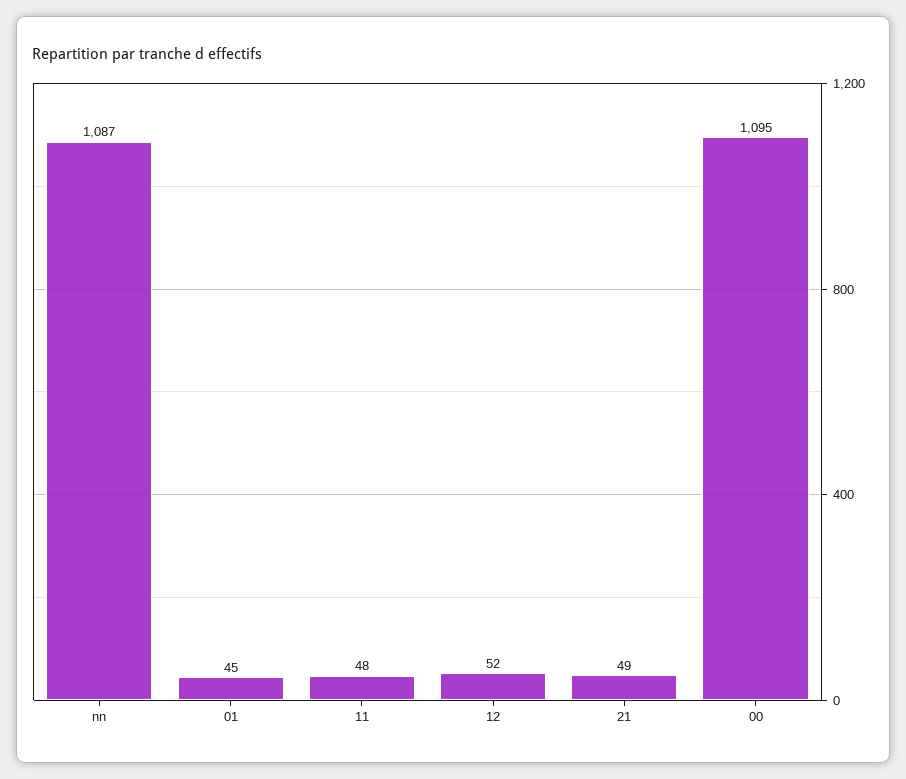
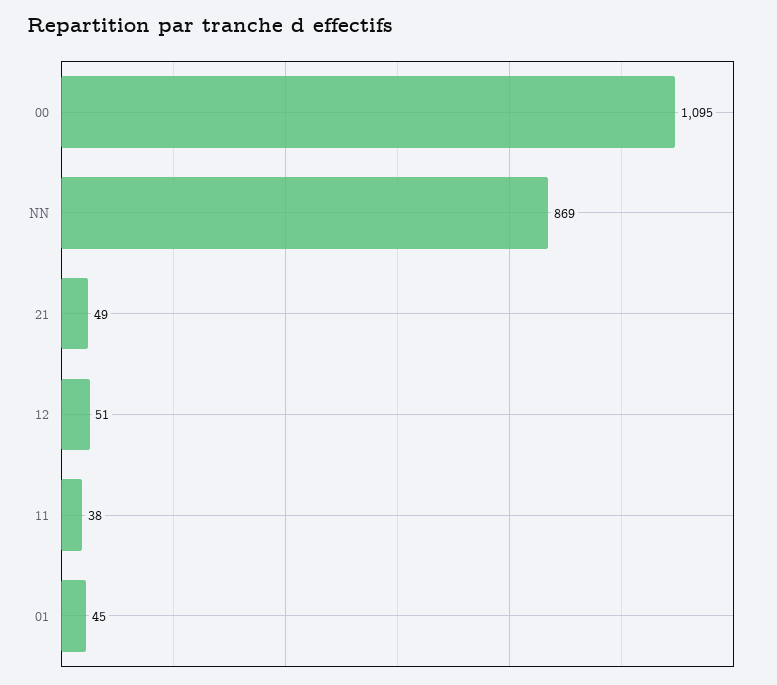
nn: 1087 -> 869
11: 48 -> 38
12: 52 -> 51

